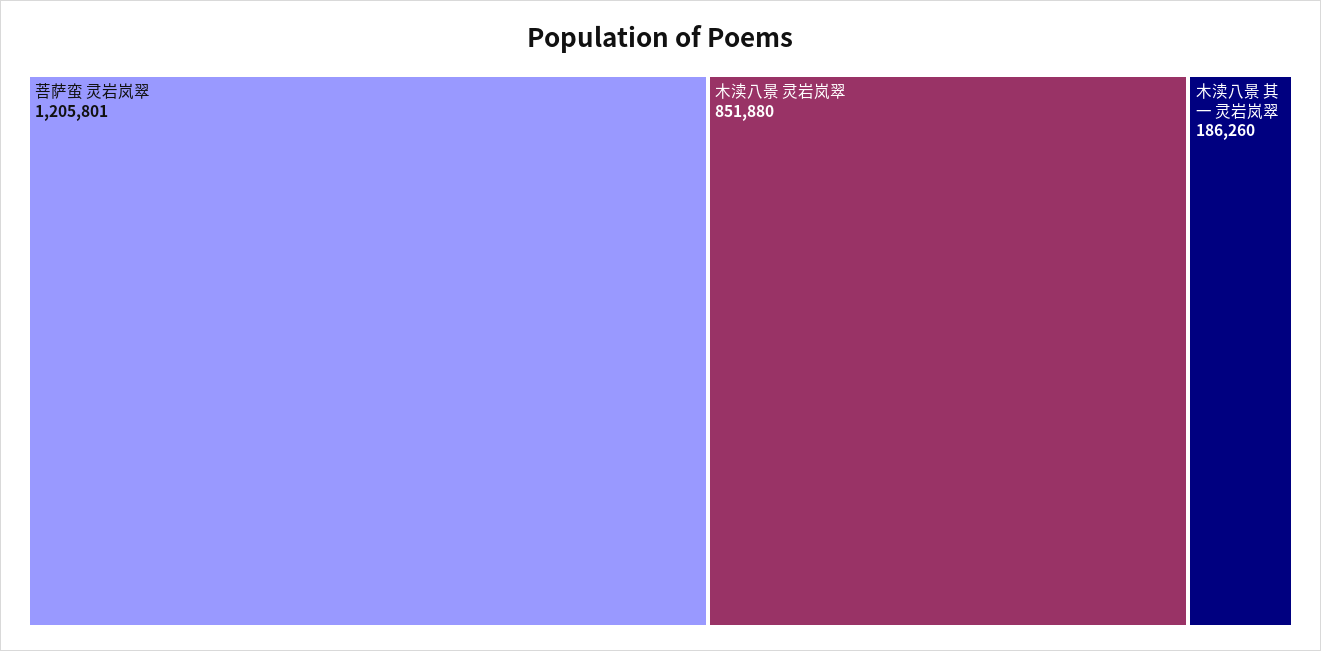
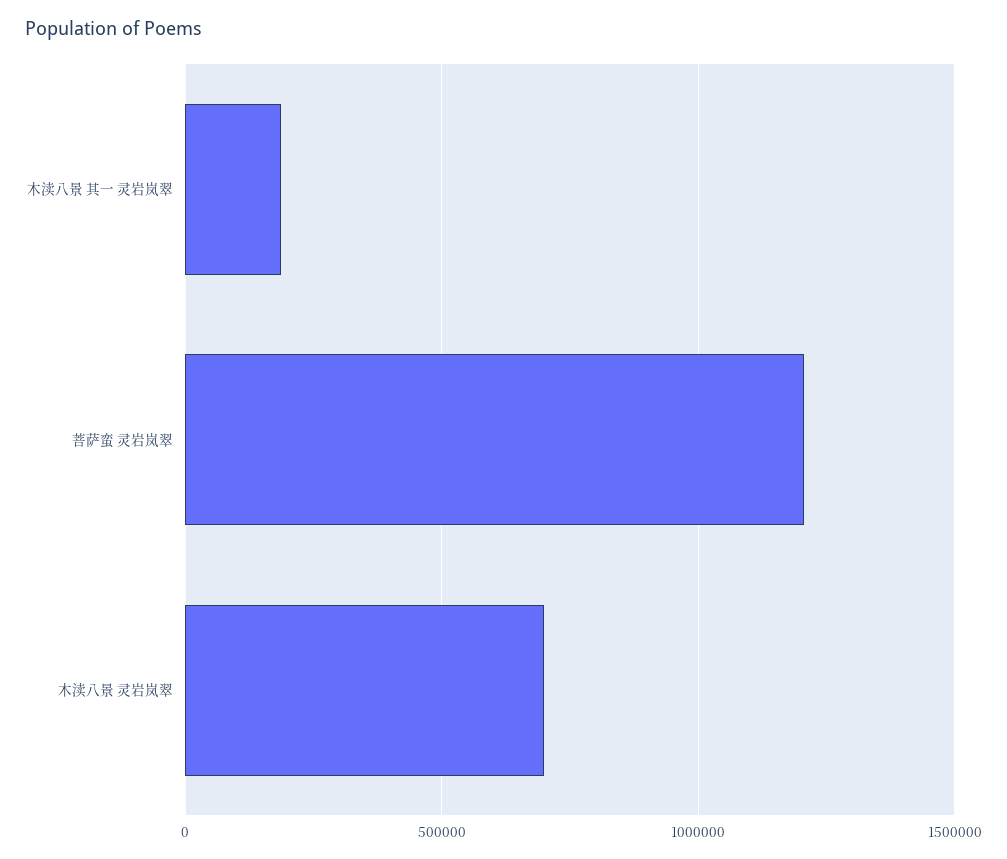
木渎八景 灵岩岚翠: 851880 -> 700000

